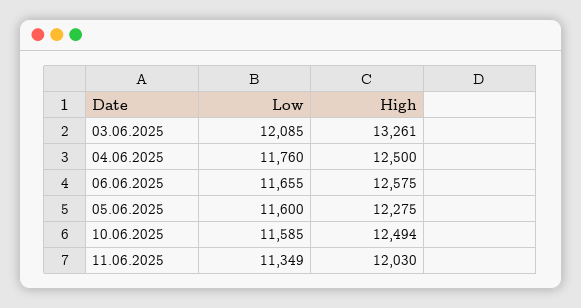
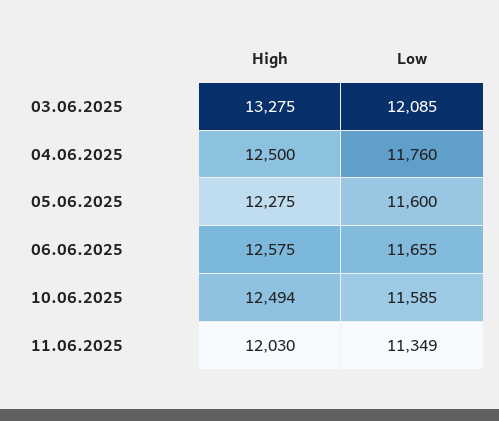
High, 03.06.2025: 13261 -> 13275

